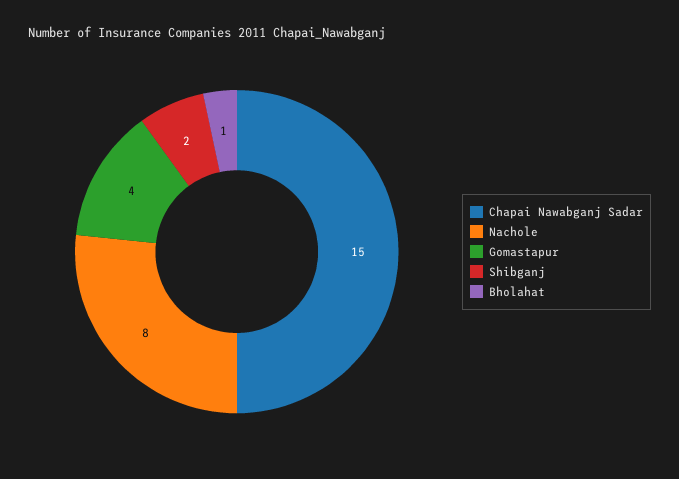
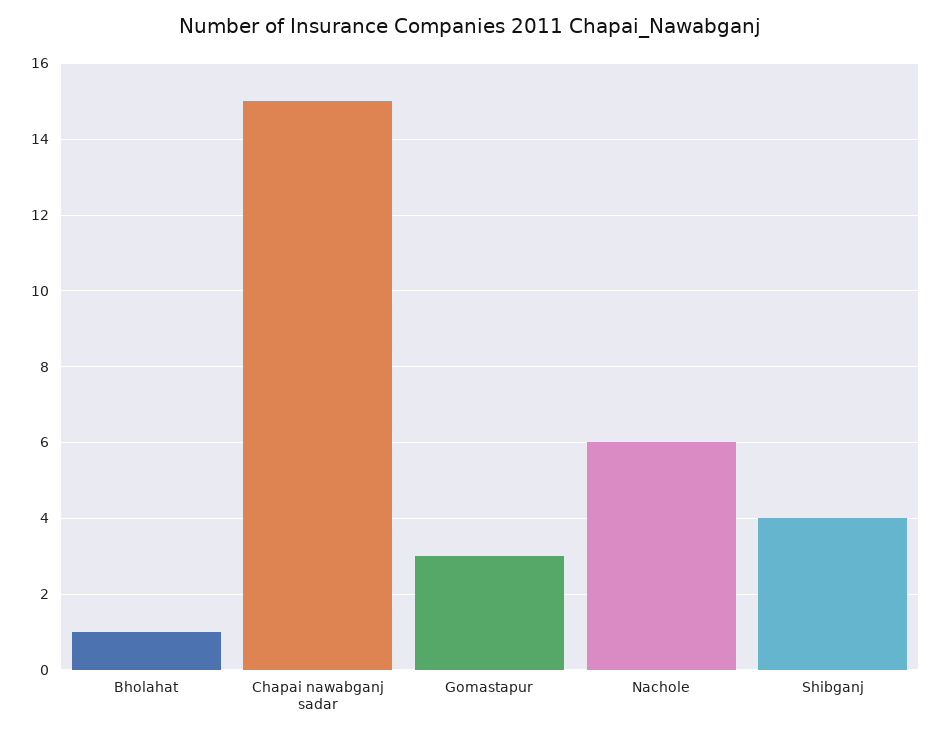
Nachole: 8 -> 6
Gomastapur: 4 -> 3
Shibganj: 2 -> 4

